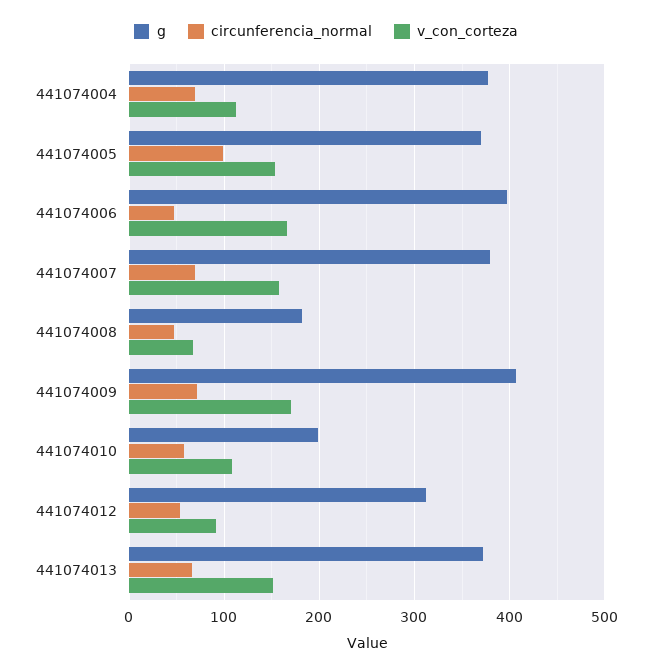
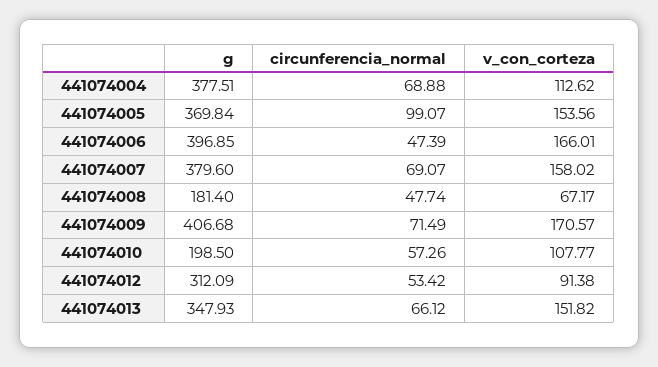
g, 441074013: 370 -> 347.93

